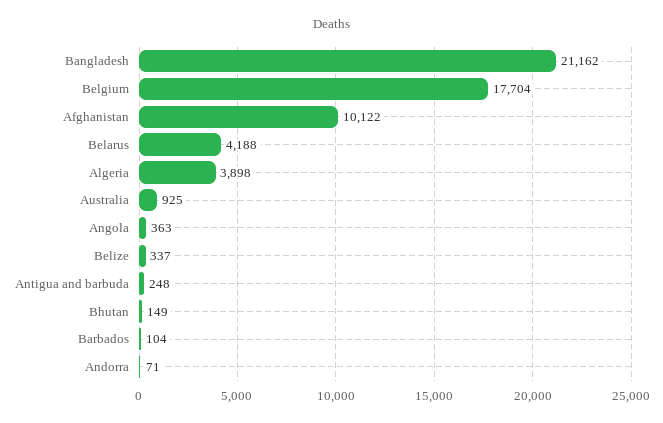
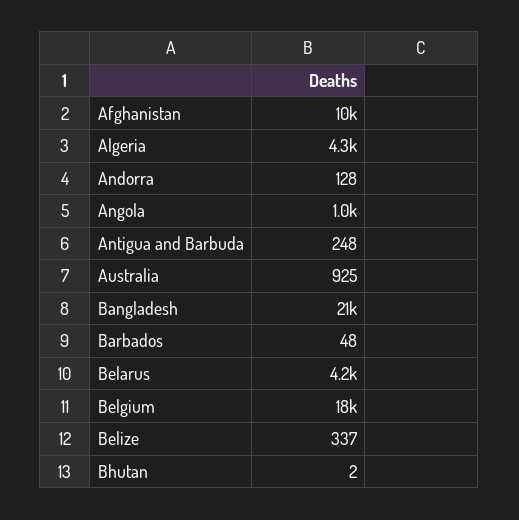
Algeria: 3898 -> 4300
Angola: 363 -> 1000
Bhutan: 149 -> 2
Barbados: 104 -> 48
Andorra: 71 -> 128

